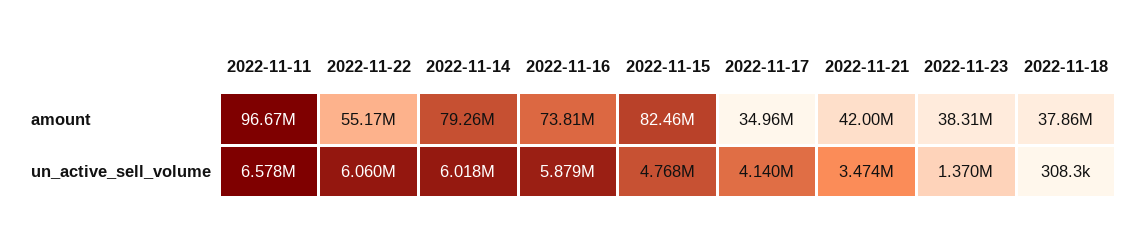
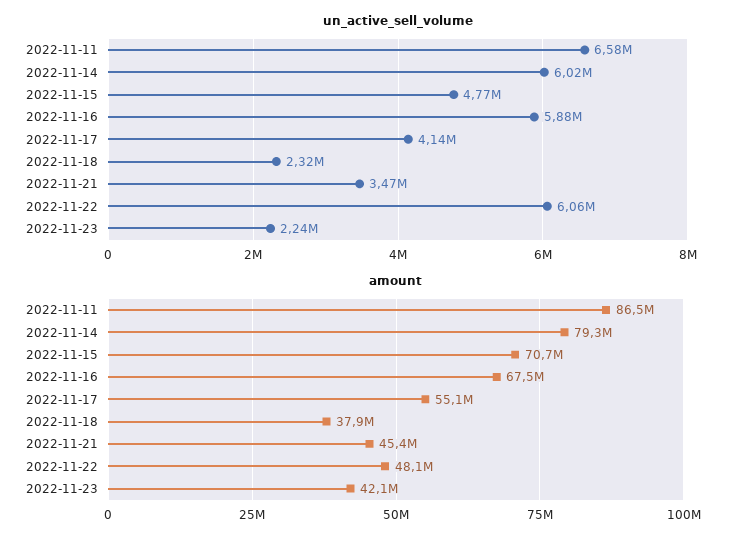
amount, 2022-11-11: 96670000 -> 86500000
amount, 2022-11-22: 55170000 -> 48100000
amount, 2022-11-16: 73810000 -> 67500000
amount, 2022-11-15: 82460000 -> 70700000
amount, 2022-11-17: 34960000 -> 55100000
amount, 2022-11-21: 42000000 -> 45400000
amount, 2022-11-23: 38310000 -> 42100000
un_active_sell_volume, 2022-11-23: 1370000 -> 2240000
un_active_sell_volume, 2022-11-18: 308300 -> 2320000

